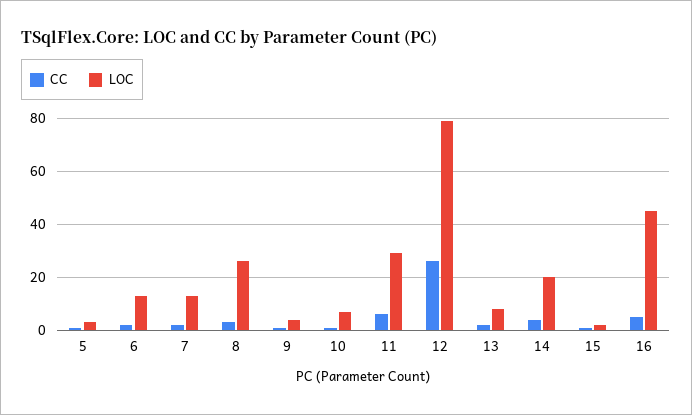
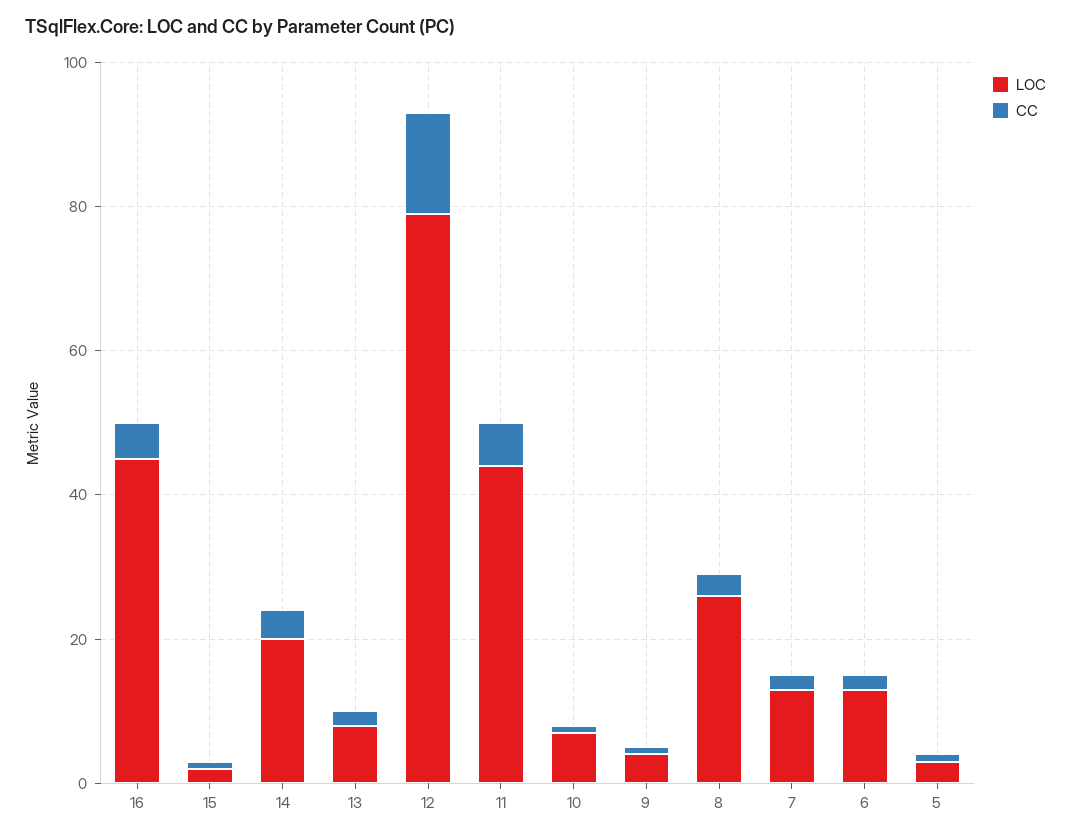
LOC, 11: 30 -> 45
CC, 12: 25 -> 15

